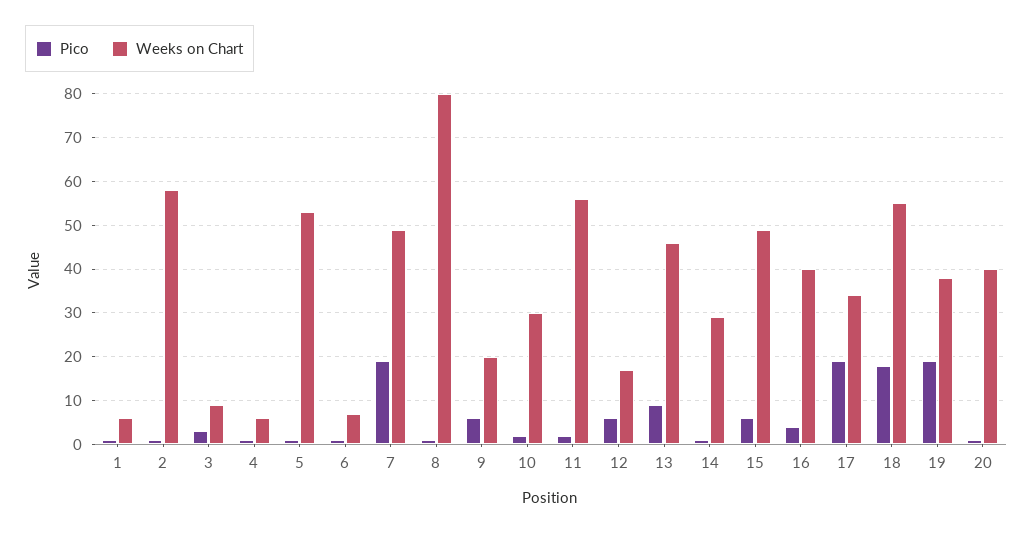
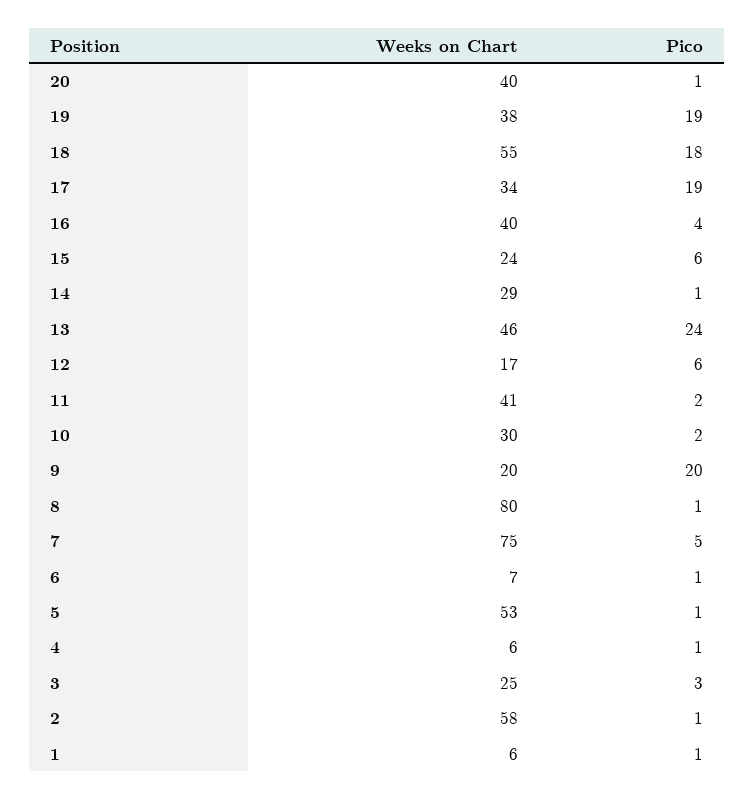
Weeks on Chart, 3: 10 -> 25
Pico, 7: 20 -> 5
Weeks on Chart, 7: 50 -> 75
Pico, 9: 5 -> 20
Weeks on Chart, 11: 55 -> 41
Pico, 13: 10 -> 24
Weeks on Chart, 15: 50 -> 24

